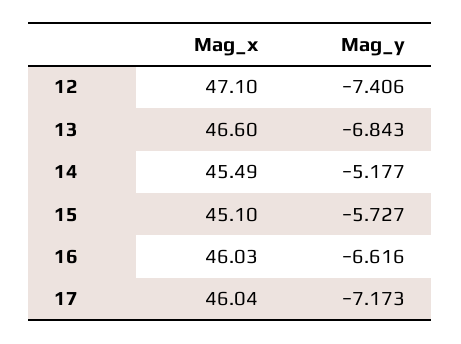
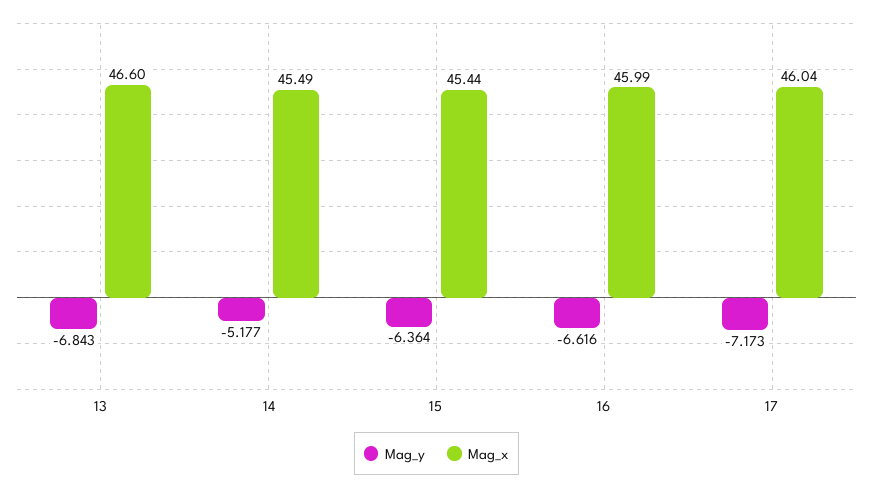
Mag_x, 12: 47.1 -> none
Mag_y, 12: -7.406 -> none
Mag_x, 15: 45.1 -> 45.44
Mag_y, 15: -5.727 -> -6.364
Mag_x, 16: 46.03 -> 45.99

